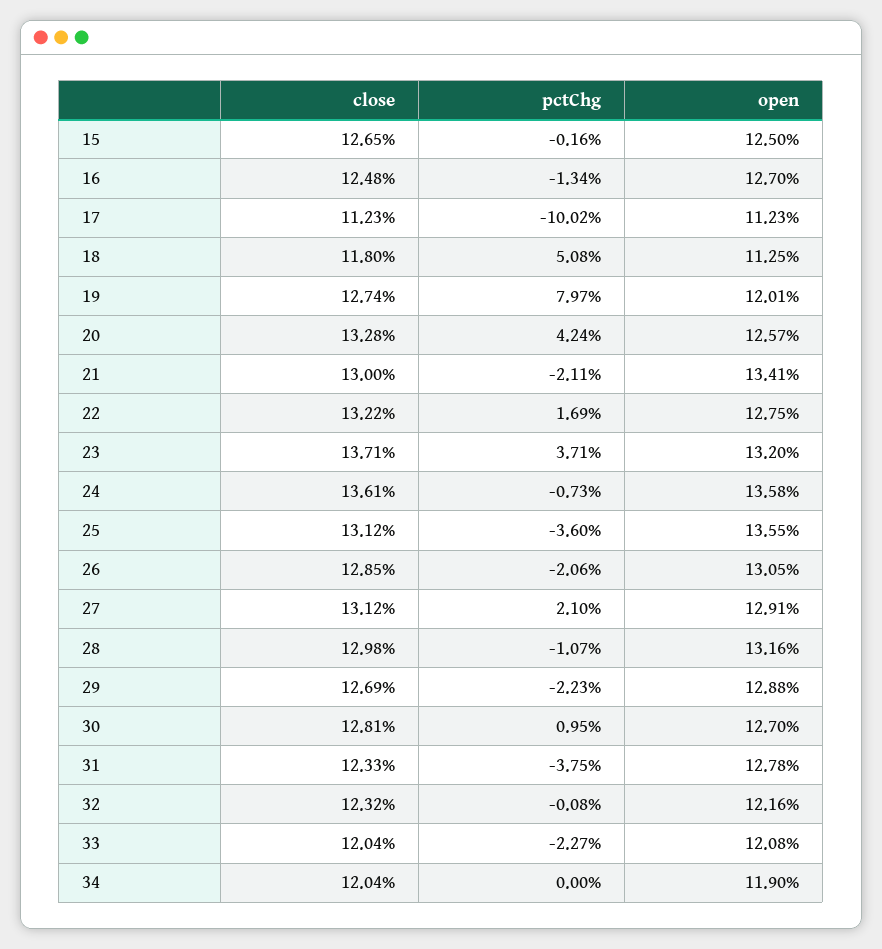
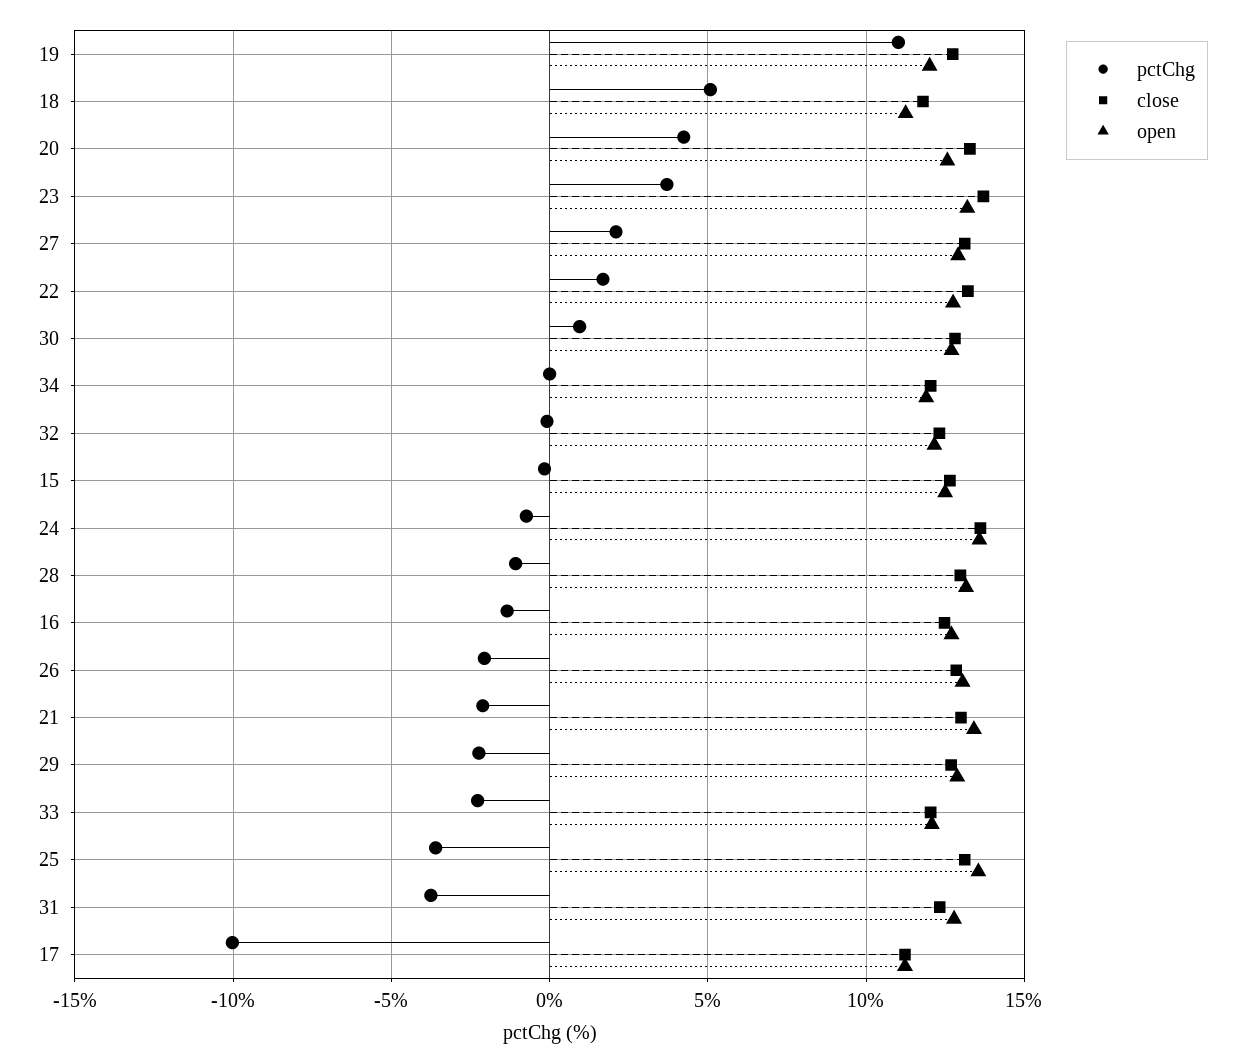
pctChg, 19: 7.97 -> 11

